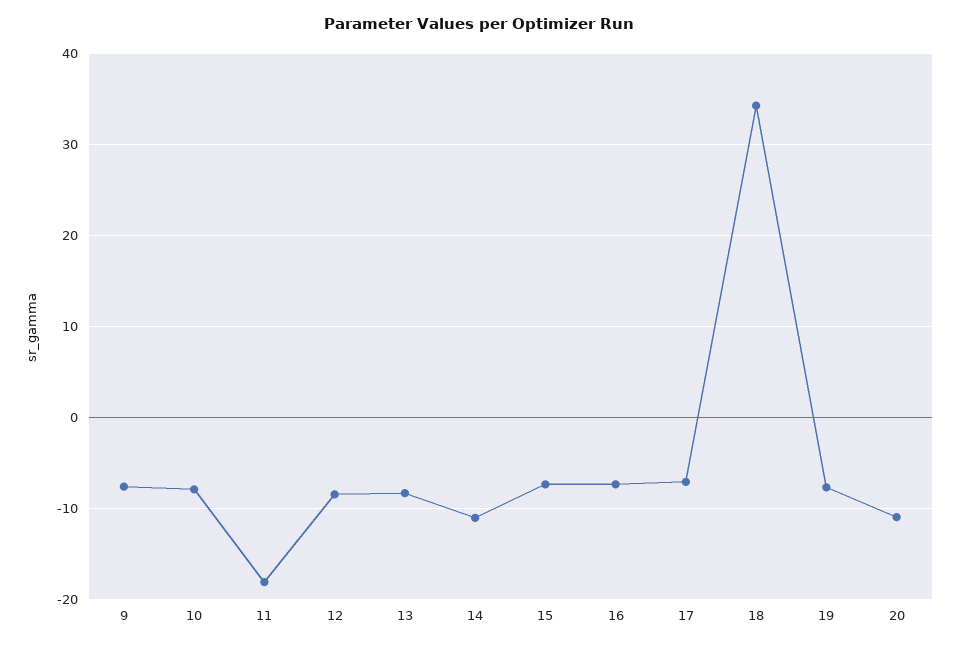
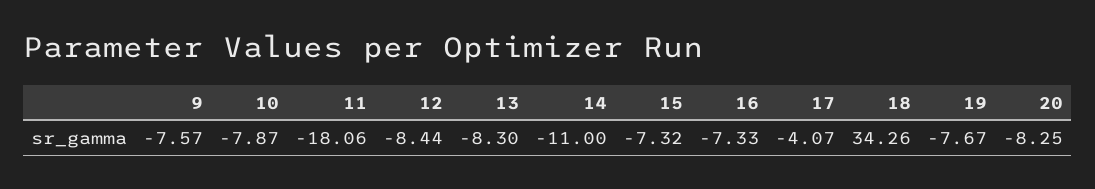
17: -7 -> -4.07
20: -11 -> -8.25

